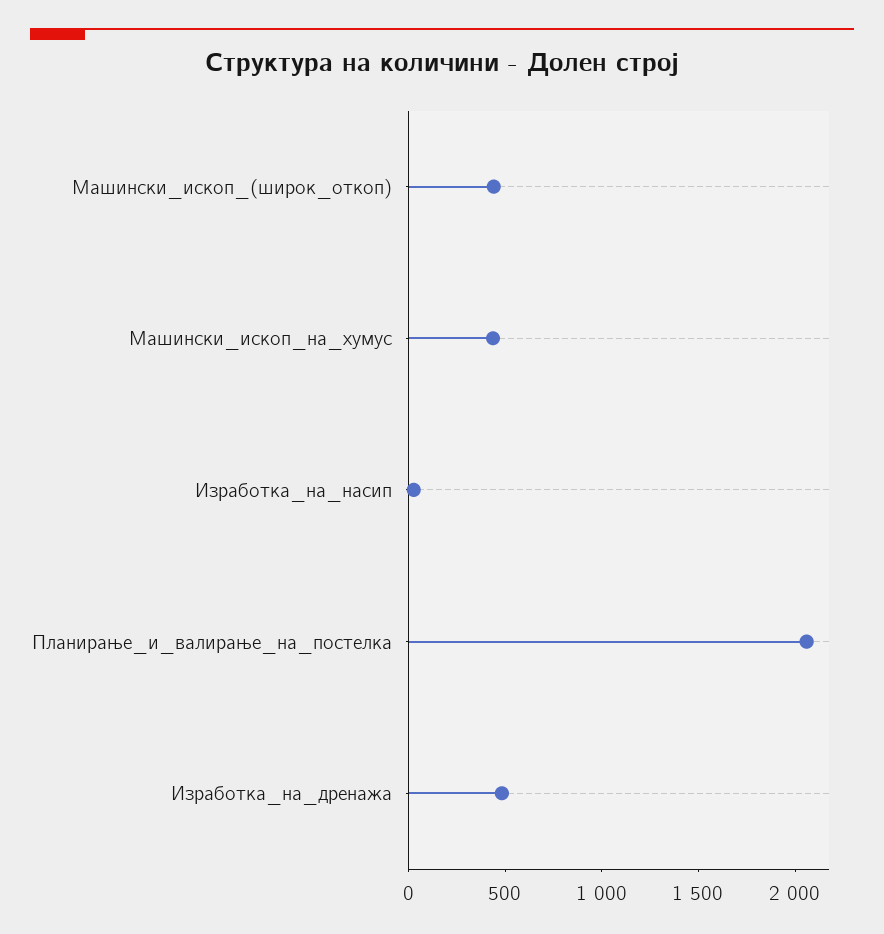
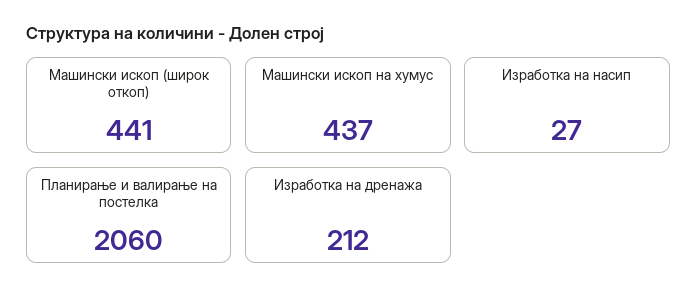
Изработка_на_дренажа: 500 -> 212

